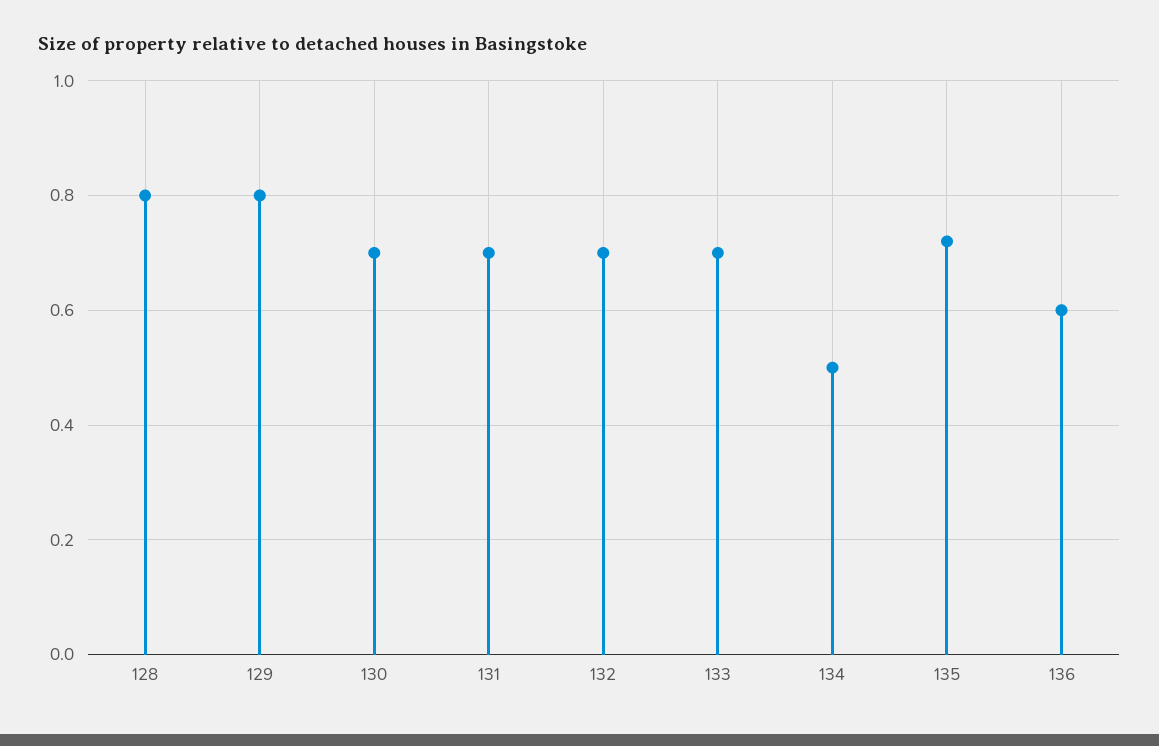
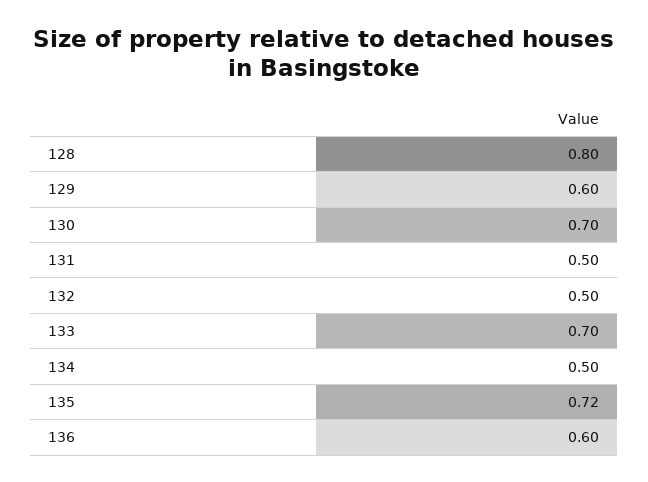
129: 0.8 -> 0.6
131: 0.7 -> 0.5
132: 0.7 -> 0.5

